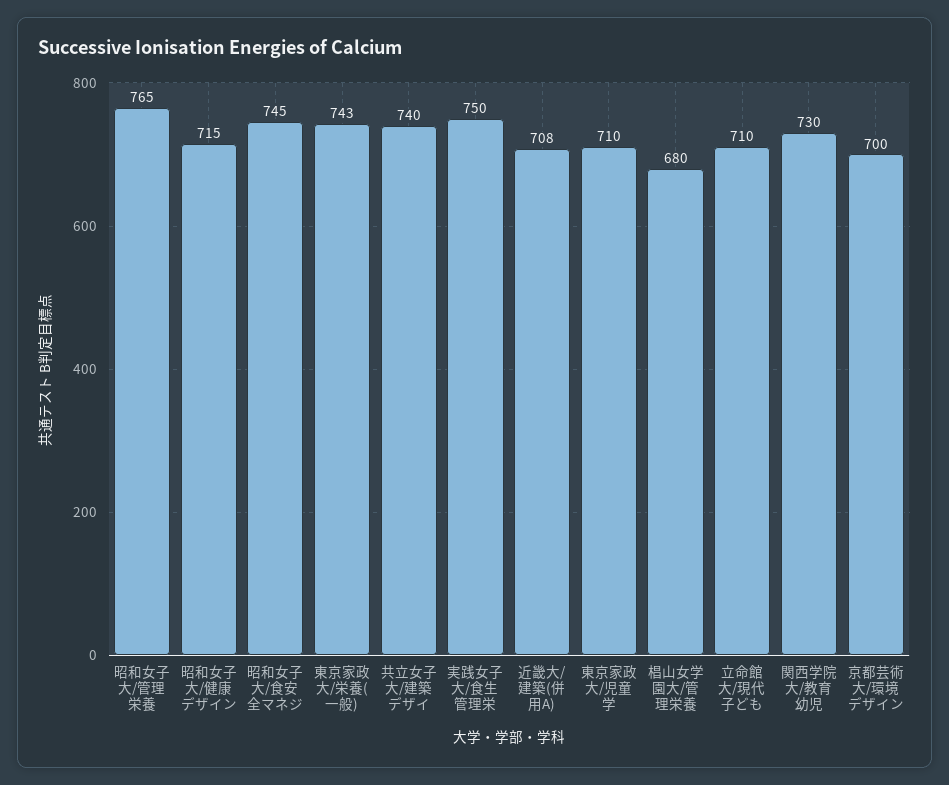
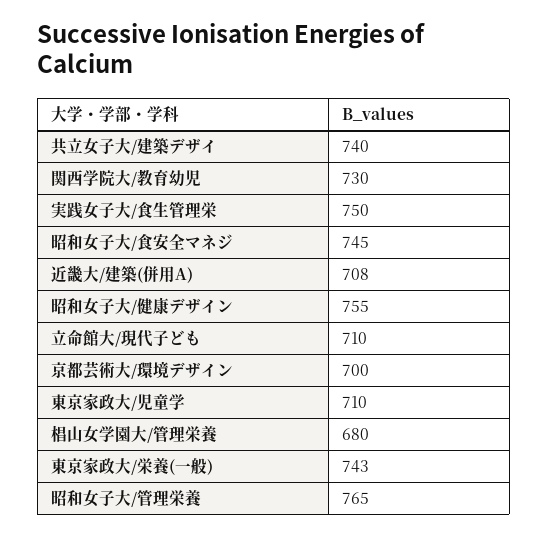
昭和女子大/健康デザイン: 715 -> 755

